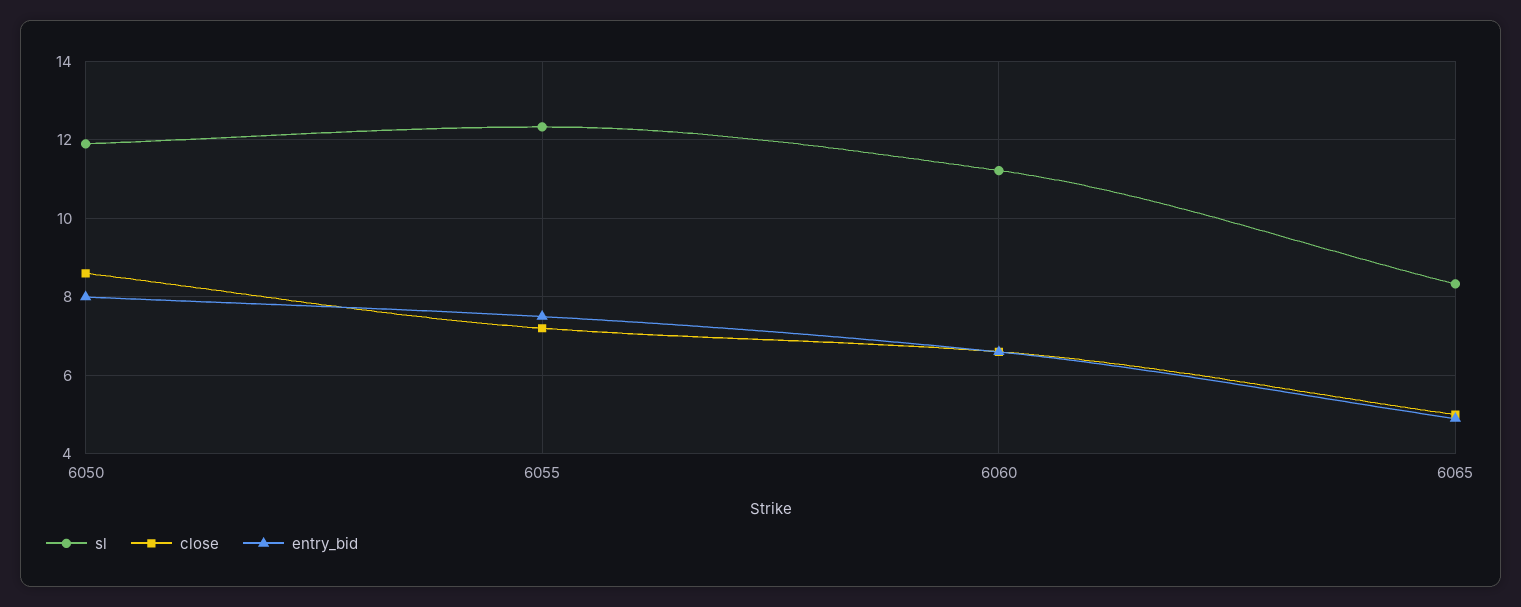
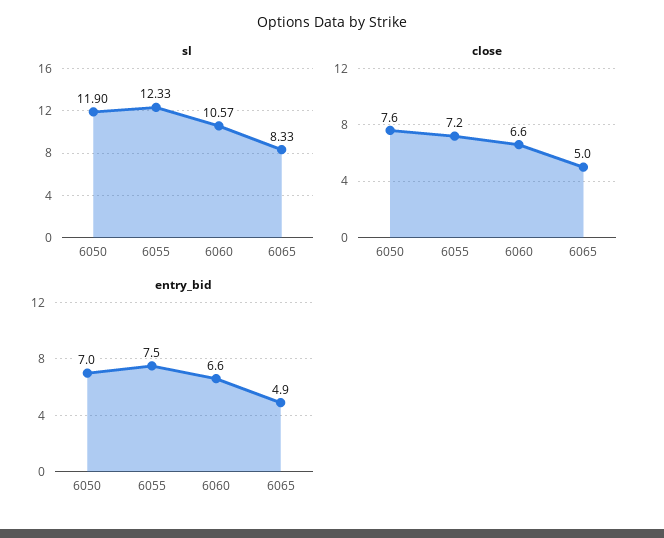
close, 6050: 8.6 -> 7.6
entry_bid, 6050: 8 -> 7
sl, 6060: 11.2 -> 10.57

